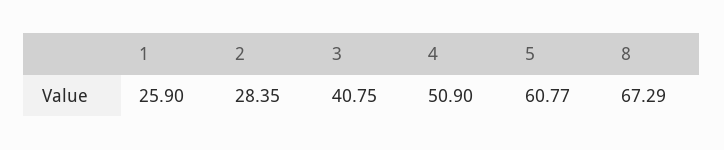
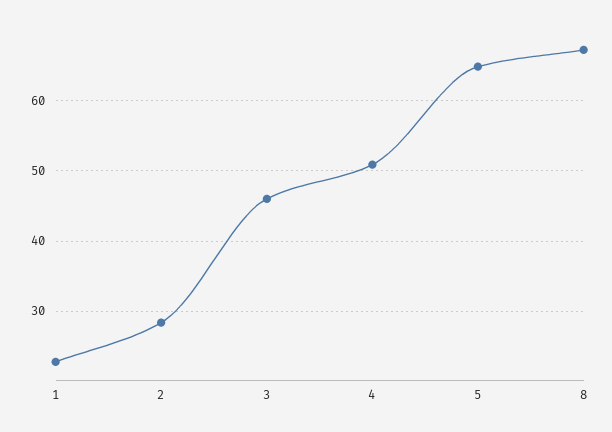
1: 25.9 -> 23
3: 40.75 -> 46
5: 60.77 -> 65

